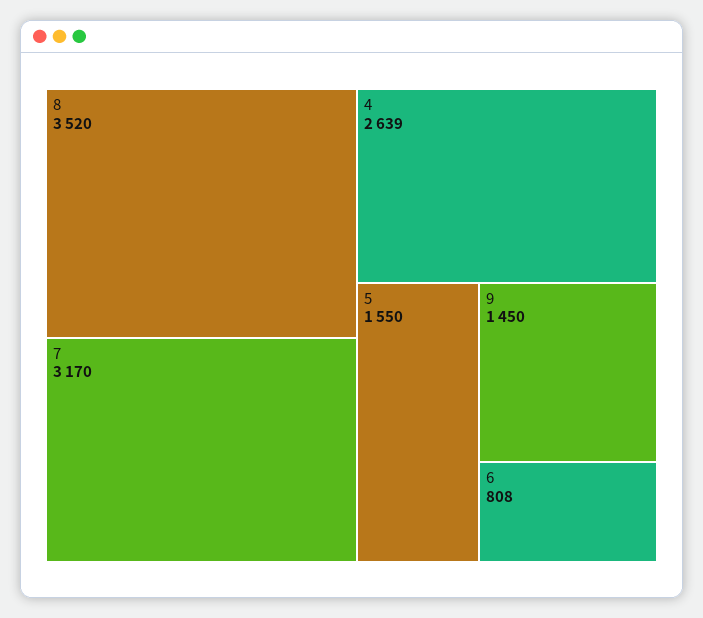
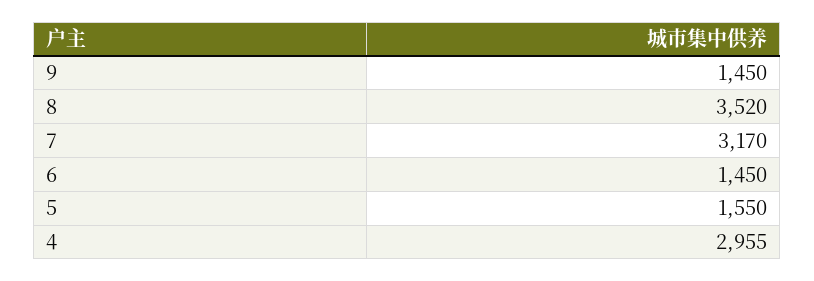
4: 2639 -> 2955
6: 808 -> 1450

